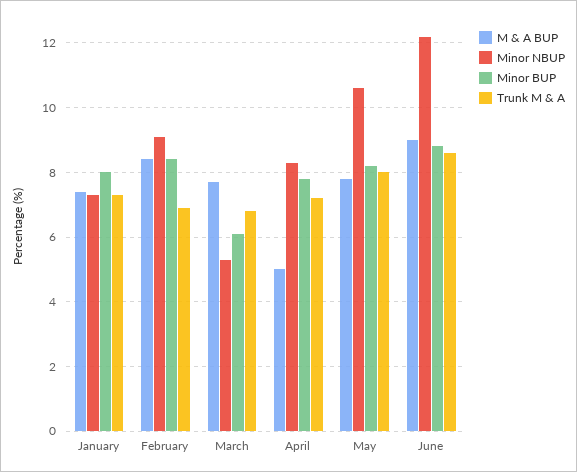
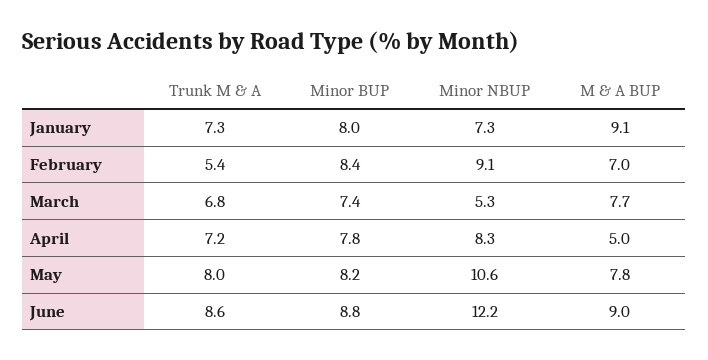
M & A BUP, January: 7.5 -> 9.1
M & A BUP, February: 8.5 -> 7
Trunk M & A, February: 7 -> 5.4
Minor BUP, March: 6 -> 7.4

